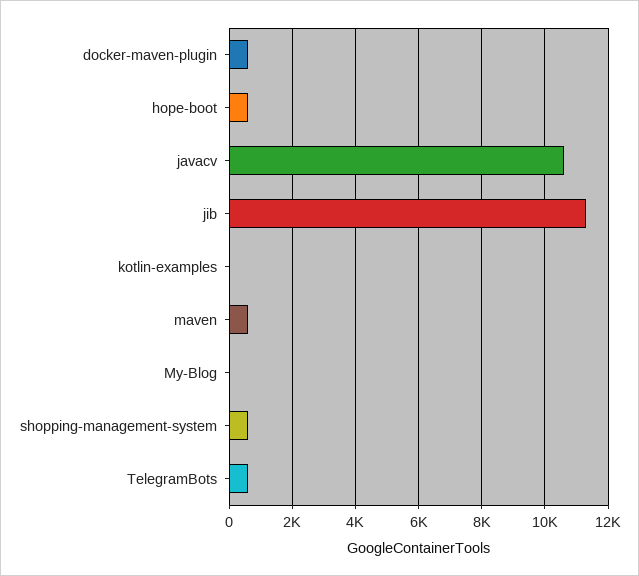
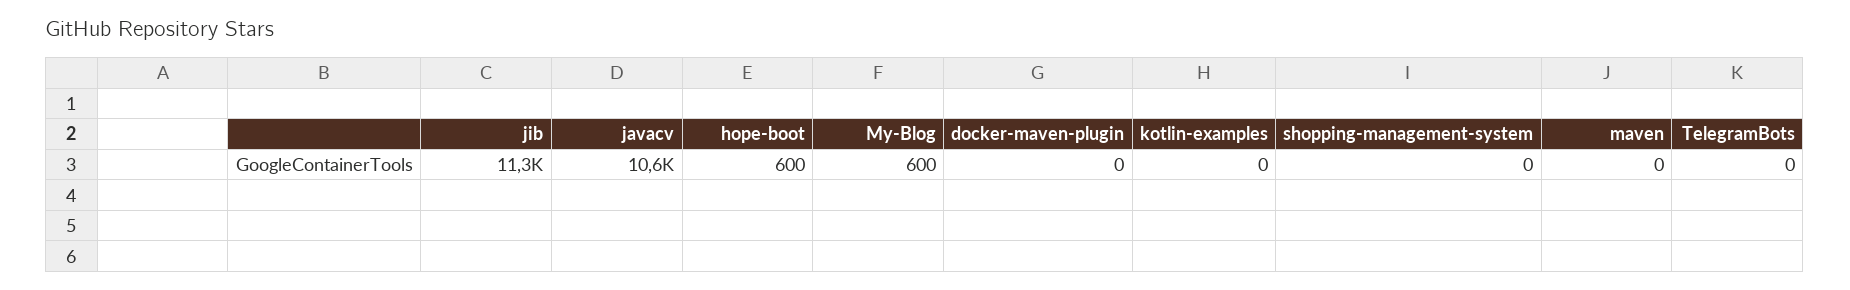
docker-maven-plugin: 600 -> 0
maven: 600 -> 0
My-Blog: 0 -> 600
shopping-management-system: 600 -> 0
TelegramBots: 600 -> 0

